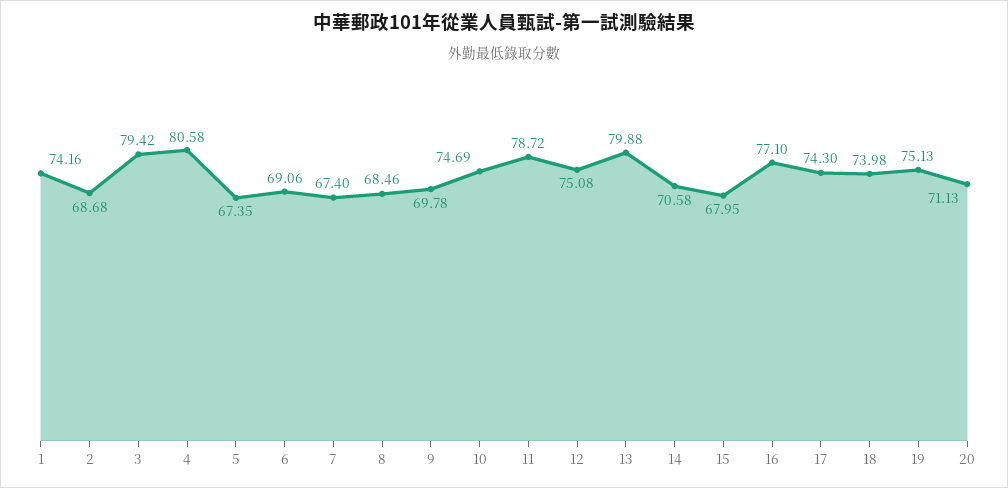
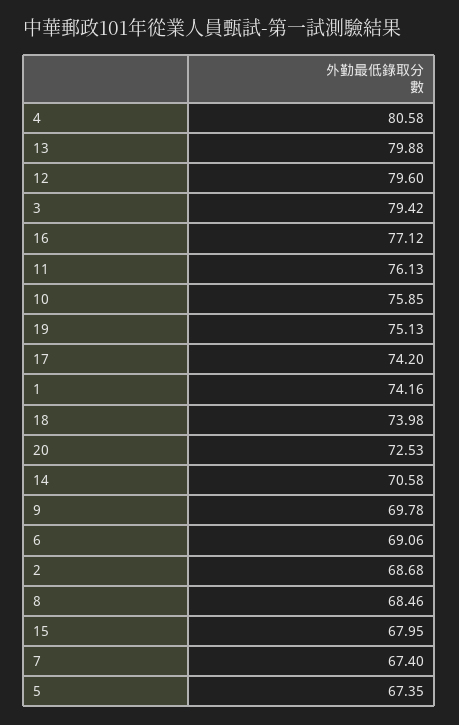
10: 74.69 -> 75.85
11: 78.72 -> 76.13
12: 75.08 -> 79.6
16: 77.1 -> 77.12
17: 74.3 -> 74.2
20: 71.13 -> 72.53

